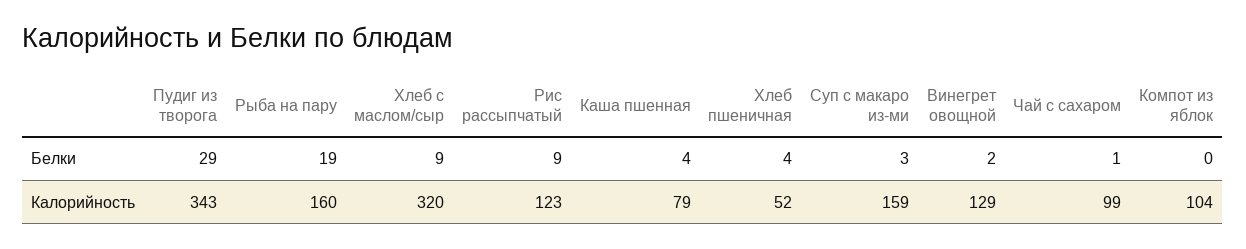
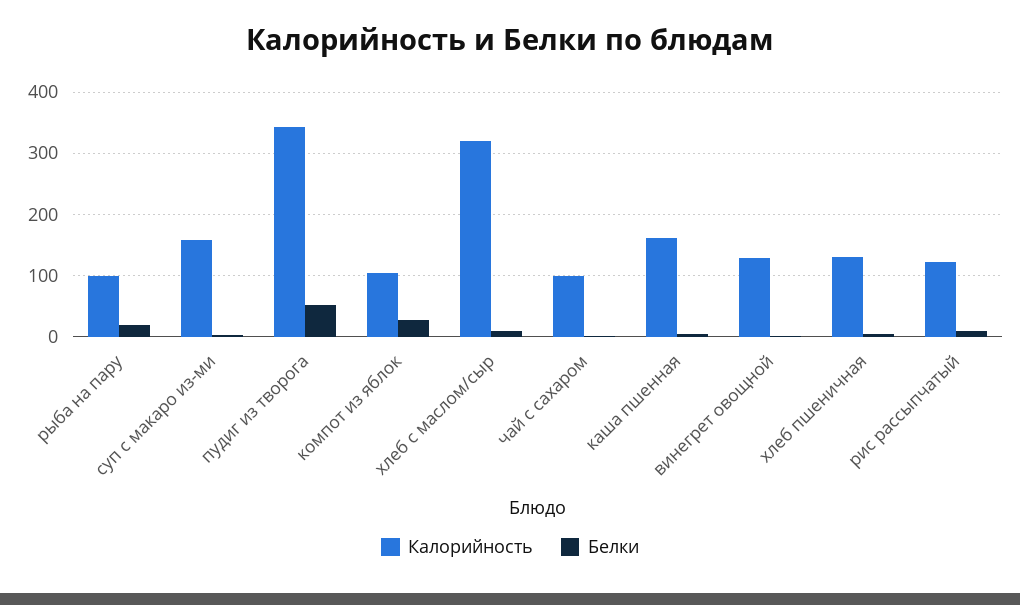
Белки, Пудиг из творога: 29 -> 50
Белки, Компот из яблок: 0 -> 30
Калорийность, Рыба на пару: 160 -> 100
Калорийность, Каша пшенная: 79 -> 160
Калорийность, Хлеб пшеничная: 52 -> 130

